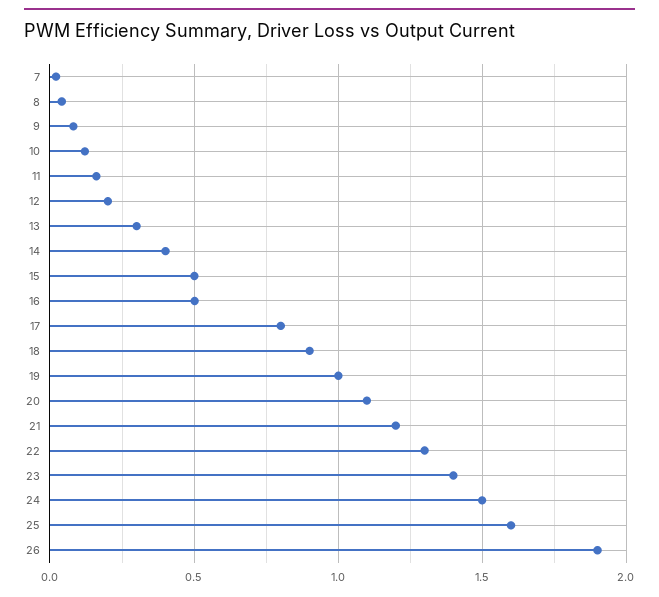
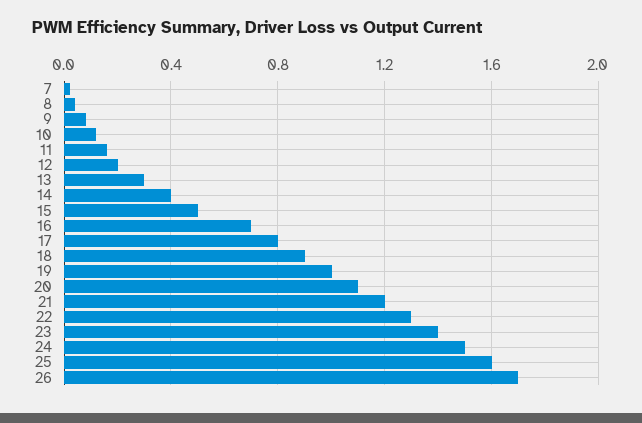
16: 0.5 -> 0.7
26: 1.9 -> 1.7

